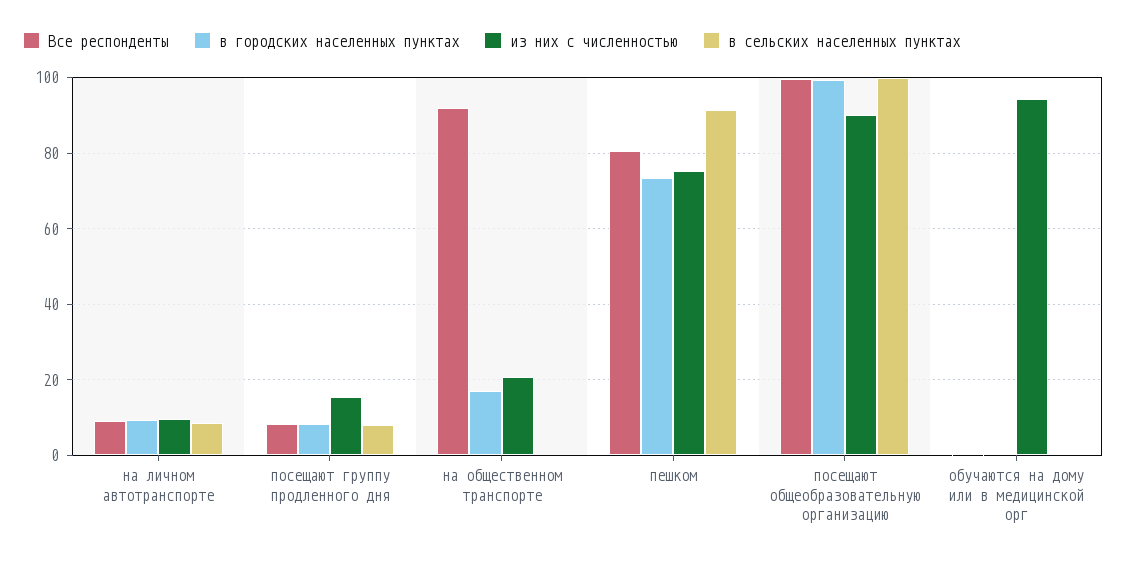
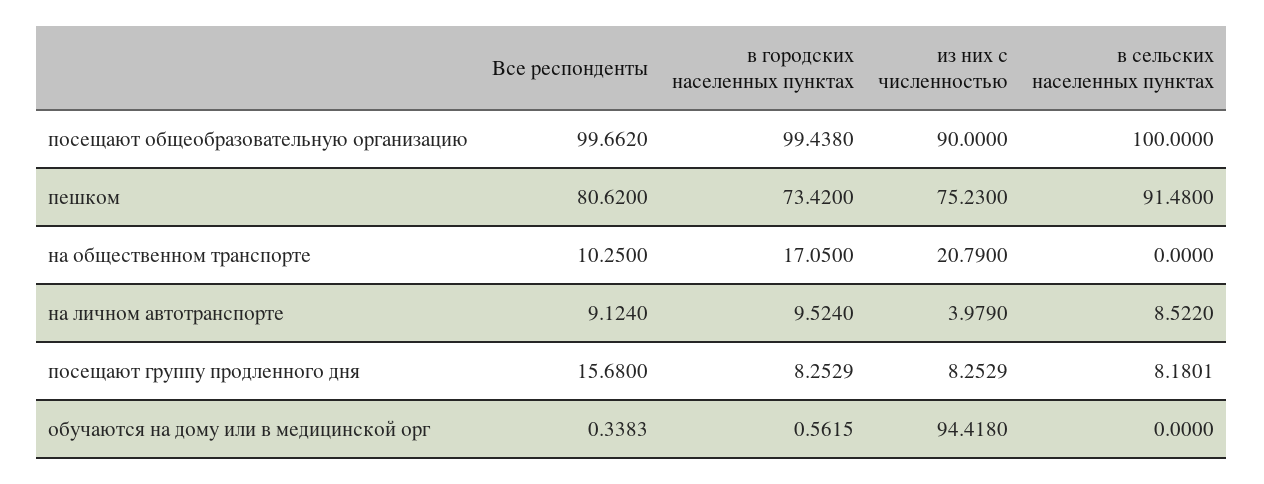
из них с численностью, на личном автотранспорте: 10 -> 3.979
Все респонденты, посещают группу продленного дня: 8 -> 15.68
из них с численностью, посещают группу продленного дня: 16 -> 8.2529
Все респонденты, на общественном транспорте: 92 -> 10.25

